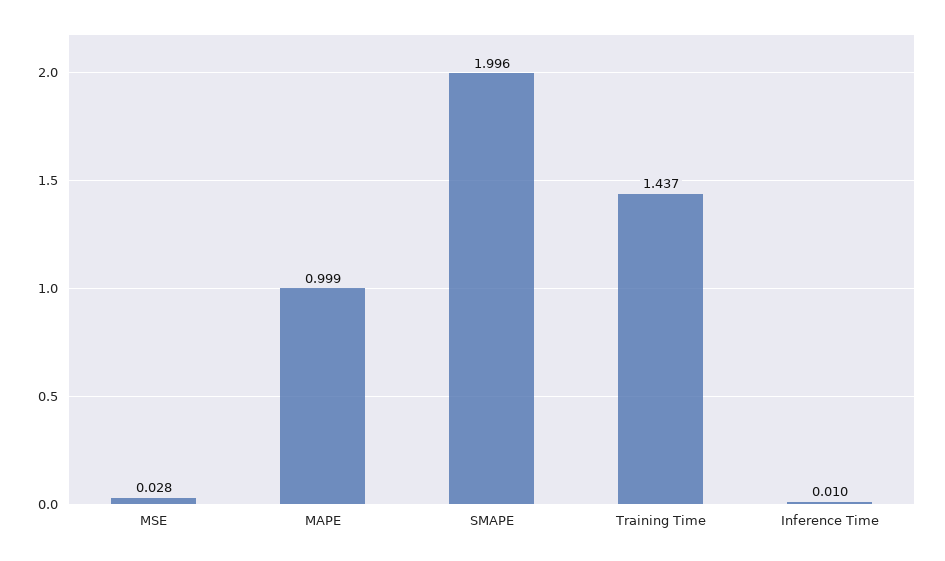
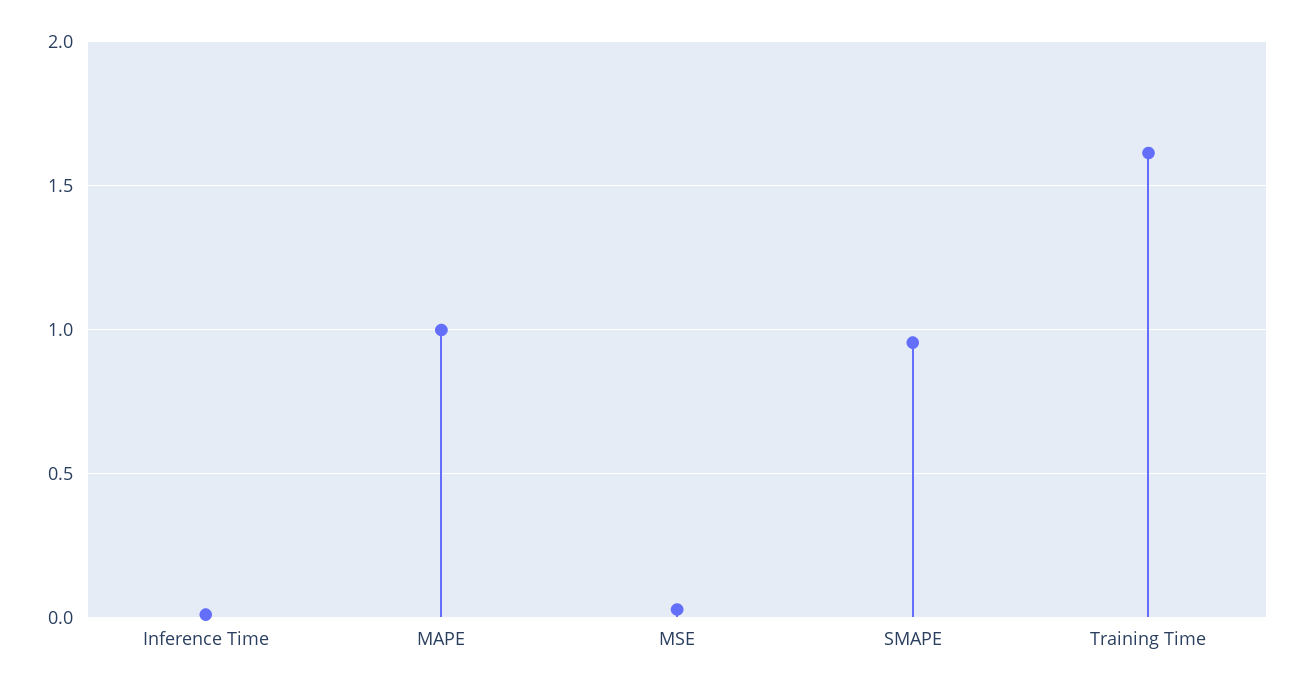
SMAPE: 1.996 -> 0.95
Training Time: 1.437 -> 1.6

